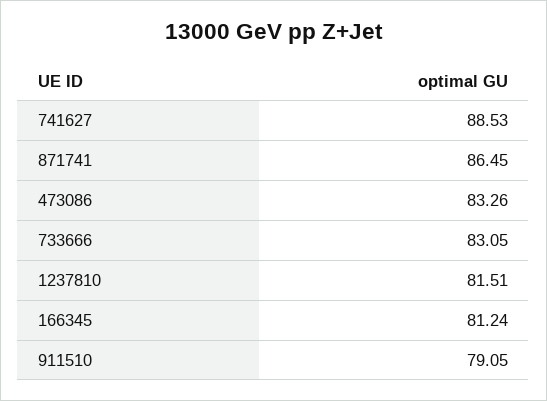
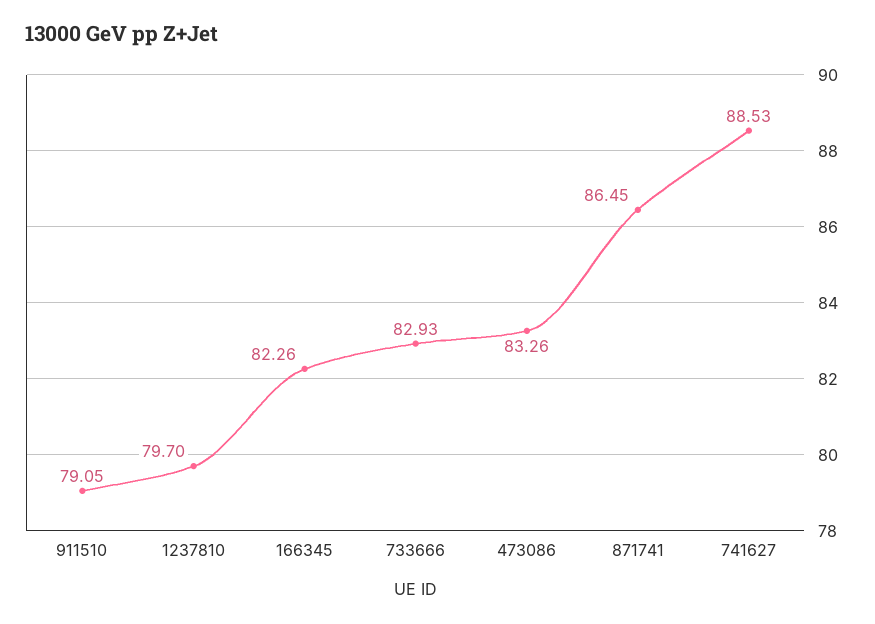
733666: 83.05 -> 82.93
1237810: 81.51 -> 79.7
166345: 81.24 -> 82.26

